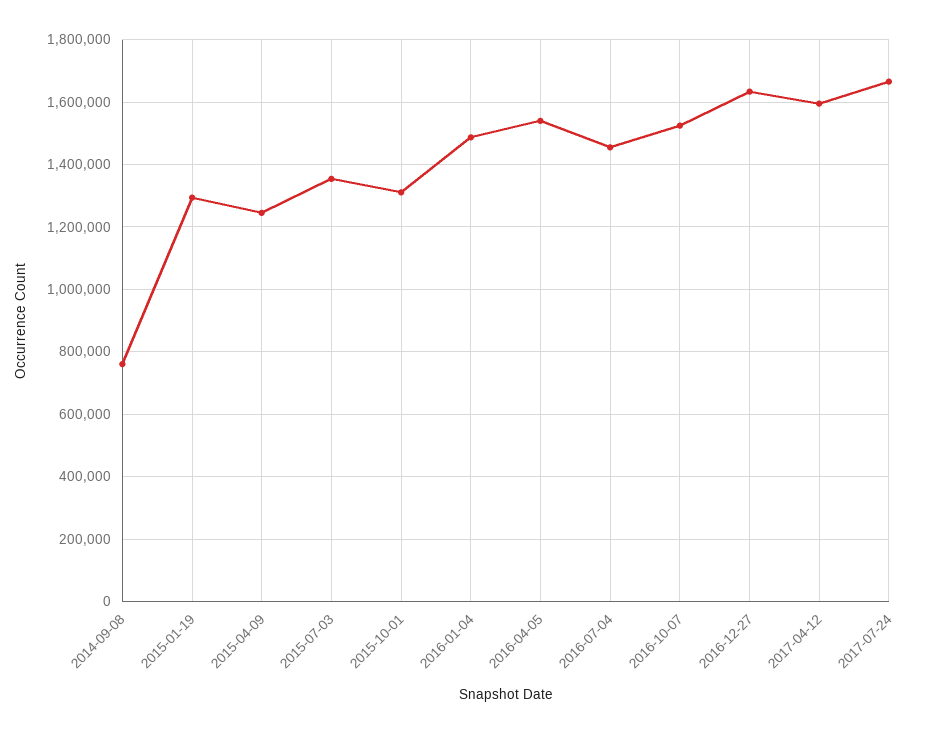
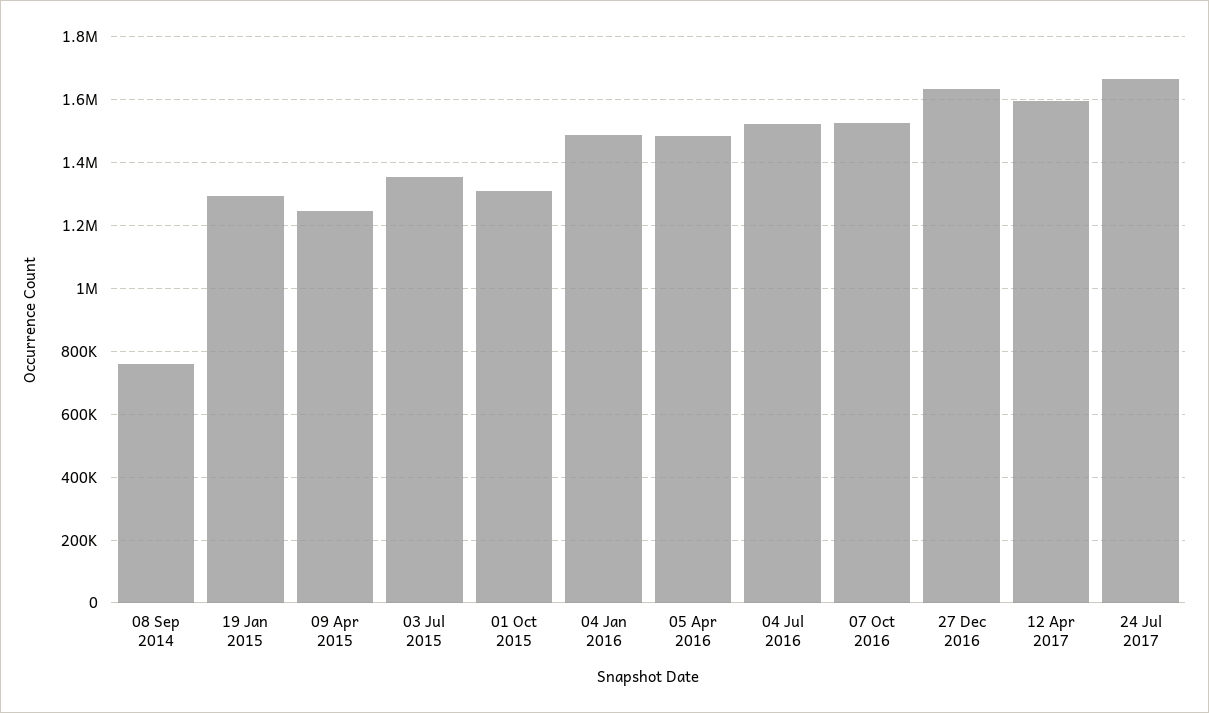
2016-04-05: 1540000 -> 1480000
2016-07-04: 1460000 -> 1520000

